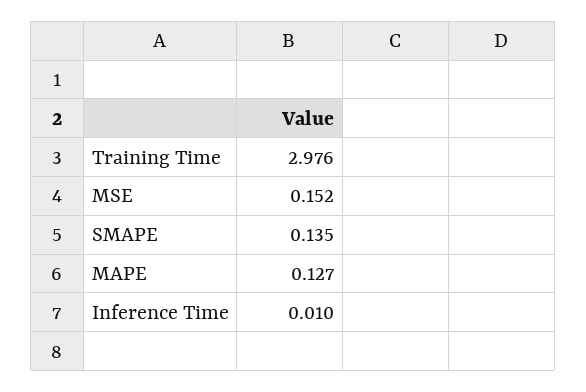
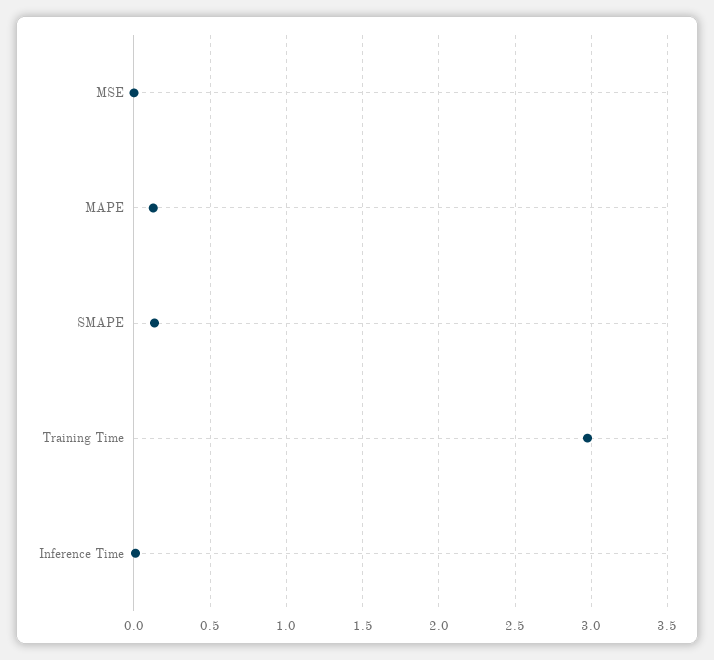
MSE: 0.152 -> 0

